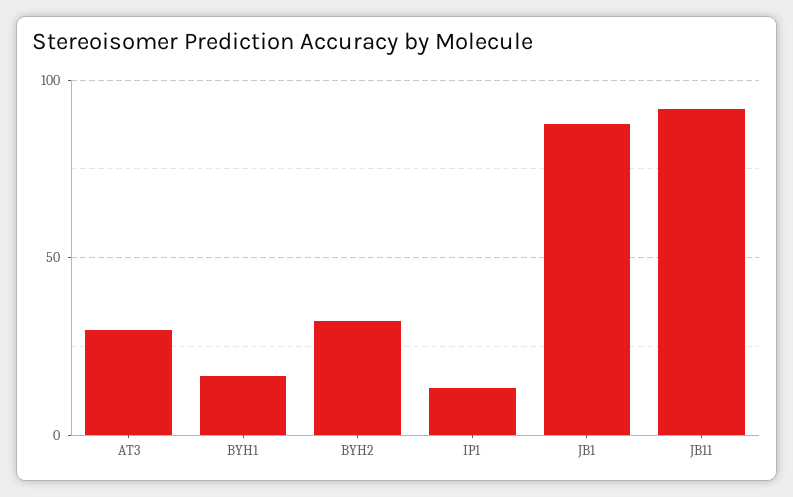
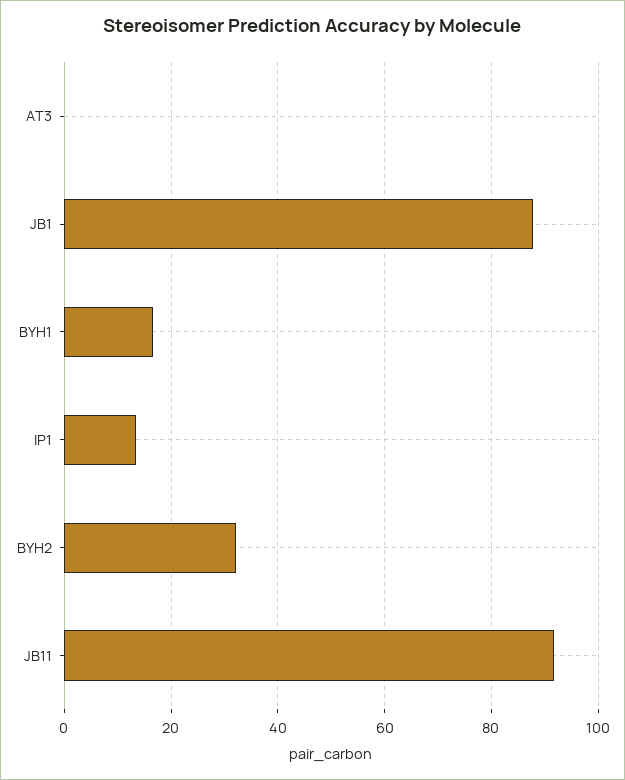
AT3: 30 -> 0

